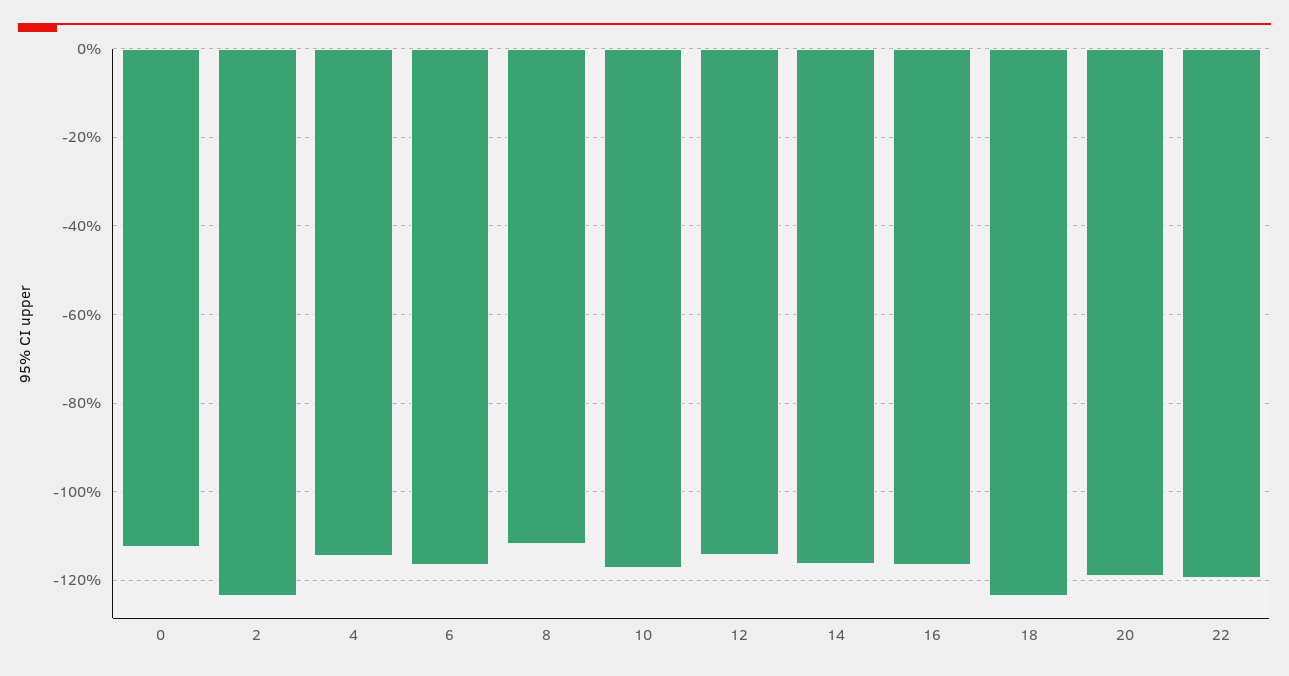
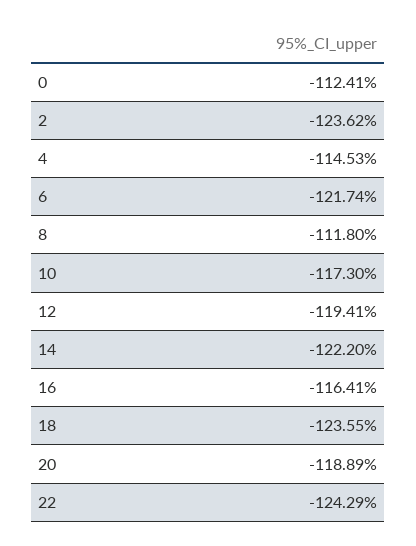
6: -116 -> -121.74
12: -114 -> -119.41
14: -116 -> -122.2
22: -120 -> -124.29

